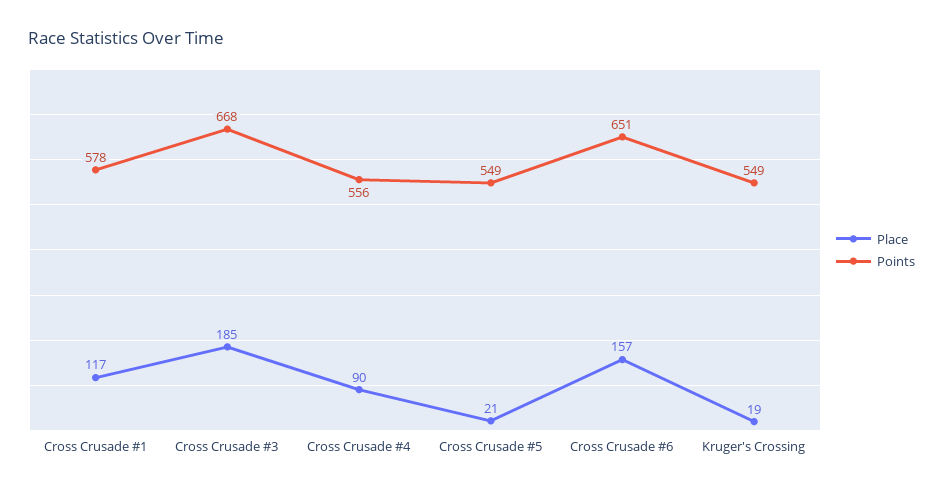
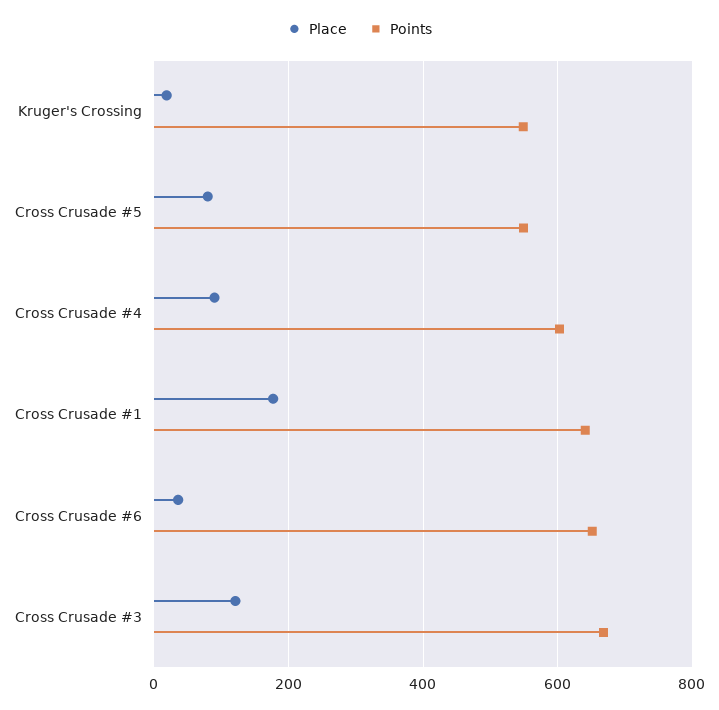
Place, Cross Crusade #1: 117 -> 180
Points, Cross Crusade #1: 578 -> 640
Place, Cross Crusade #3: 185 -> 120
Points, Cross Crusade #4: 556 -> 600
Place, Cross Crusade #5: 21 -> 80
Place, Cross Crusade #6: 157 -> 40

